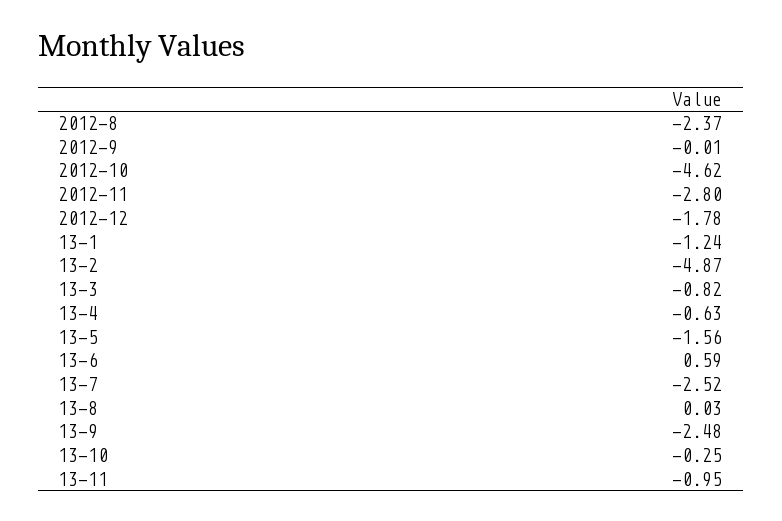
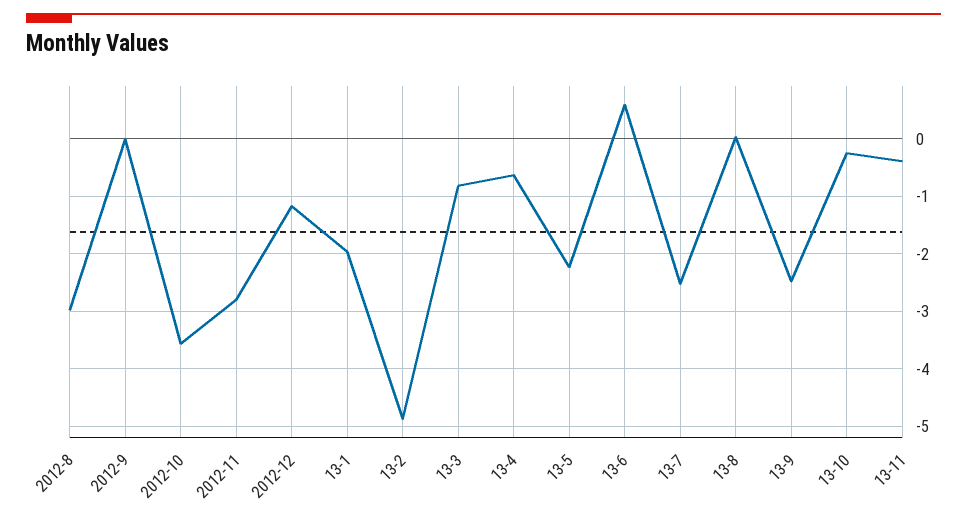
2012-8: -2.37 -> -3
2012-10: -4.62 -> -3.6
2012-12: -1.78 -> -1.2
13-1: -1.24 -> -2
13-5: -1.56 -> -2.2
13-11: -0.95 -> -0.4

